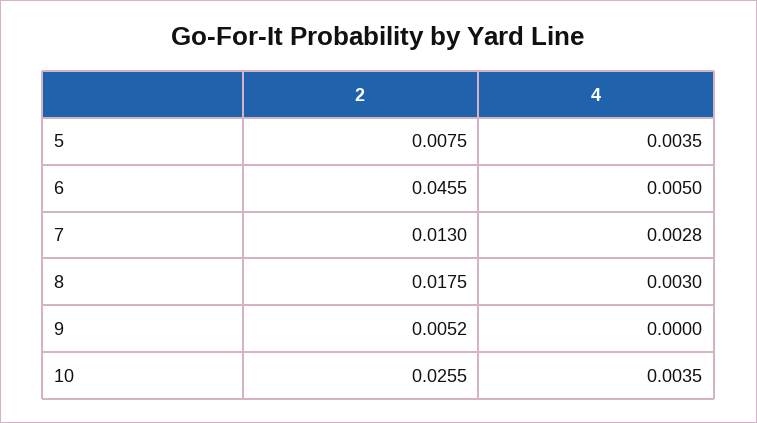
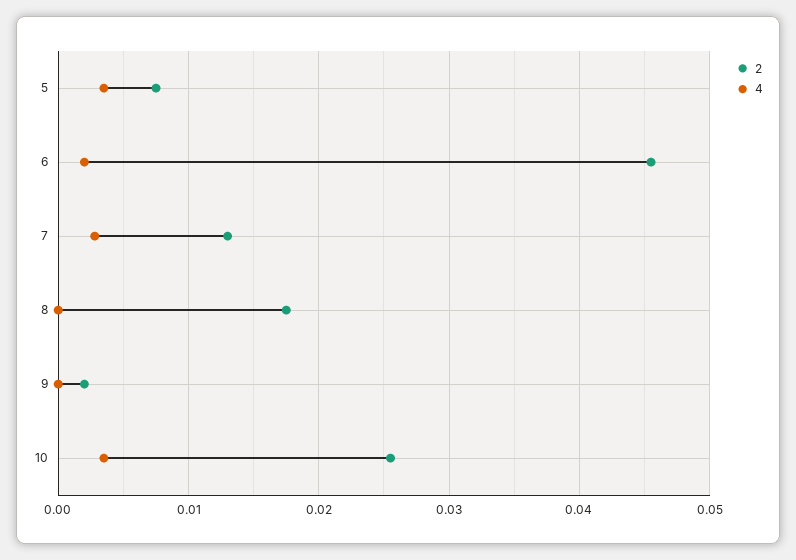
4, 6: 0.005 -> 0.002
4, 8: 0.003 -> 0
2, 9: 0.0052 -> 0.002

